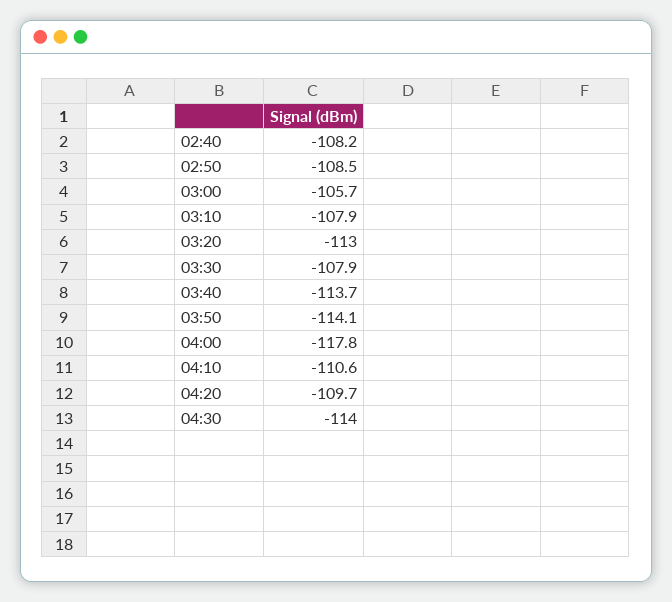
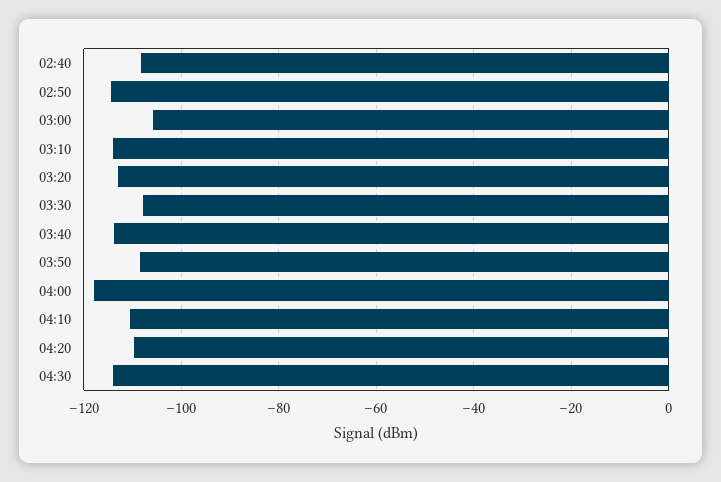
02:50: -108.5 -> -114
03:10: -107.9 -> -114
03:50: -114.1 -> -108

